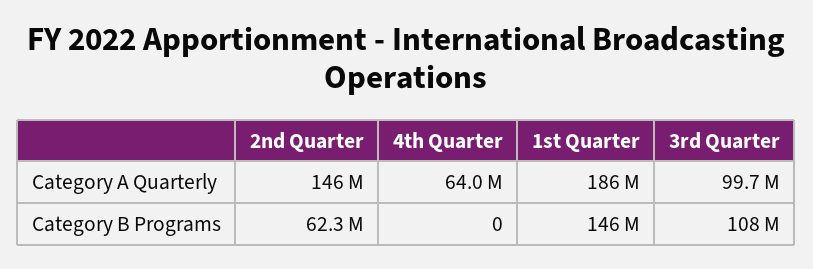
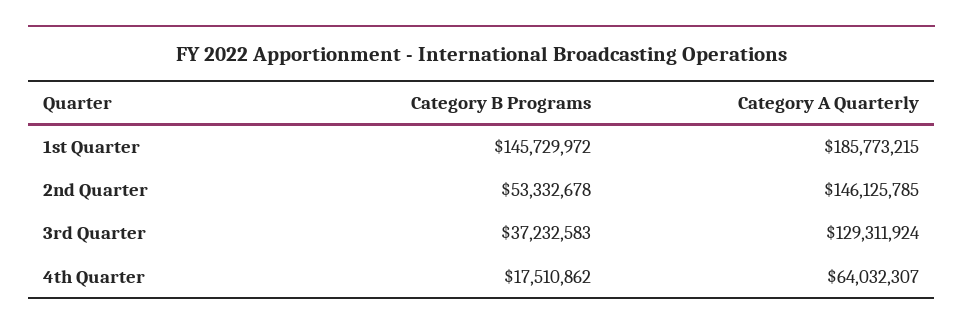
3rd Quarter, Category A Quarterly: 99700000 -> 129311924
2nd Quarter, Category B Programs: 62300000 -> 53332678
4th Quarter, Category B Programs: 0 -> 17510862
3rd Quarter, Category B Programs: 108000000 -> 37232583

